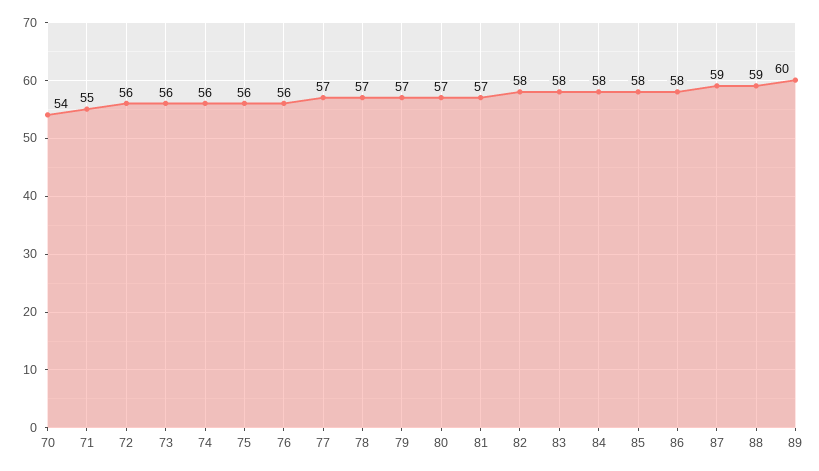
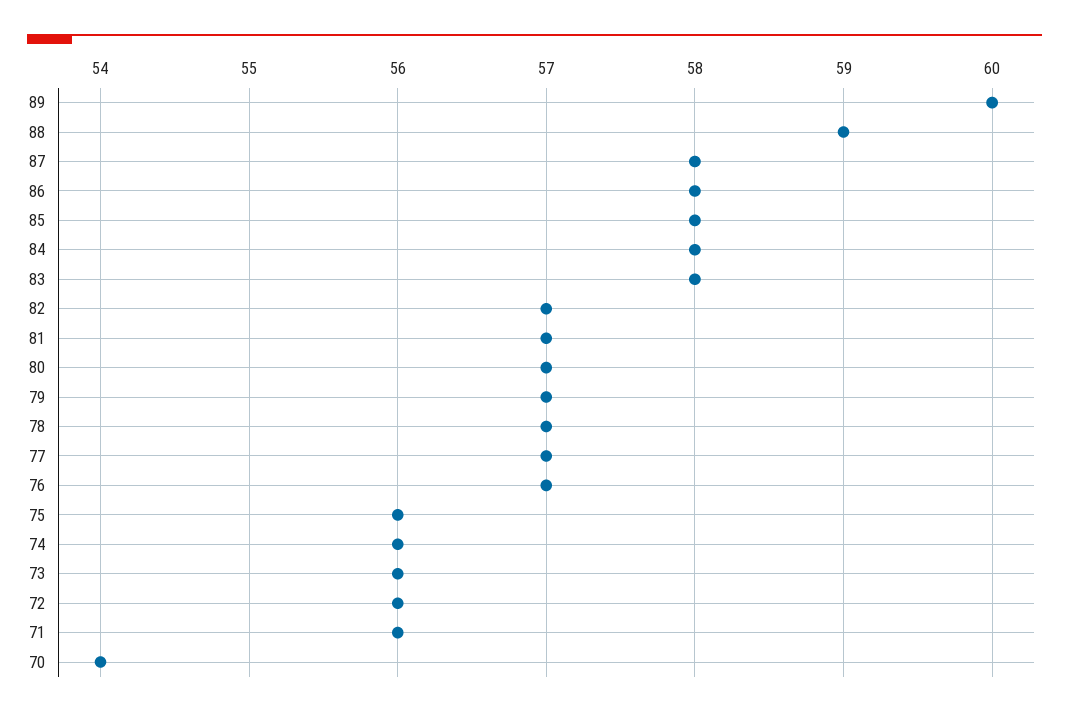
71: 55 -> 56
76: 56 -> 57
82: 58 -> 57
87: 59 -> 58

